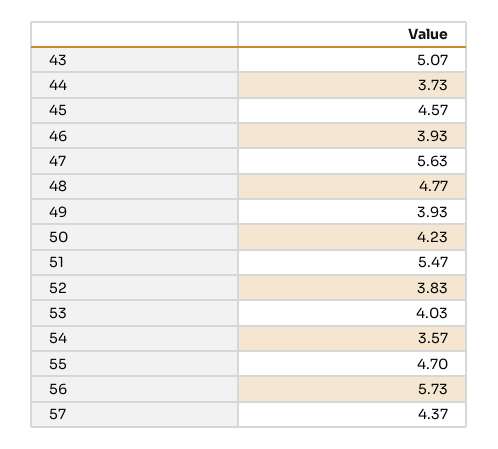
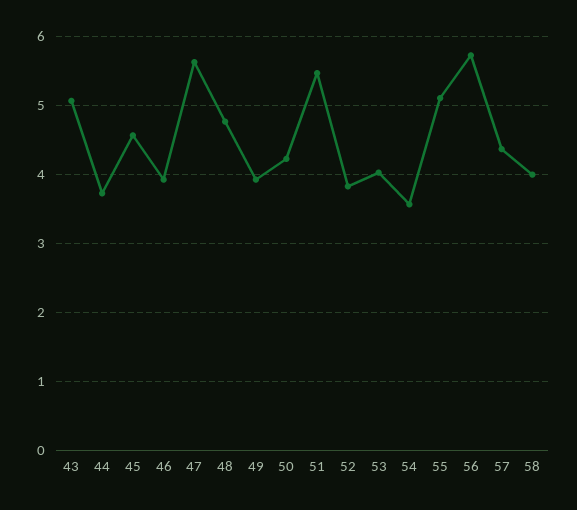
55: 4.7 -> 5.1
58: none -> 4

